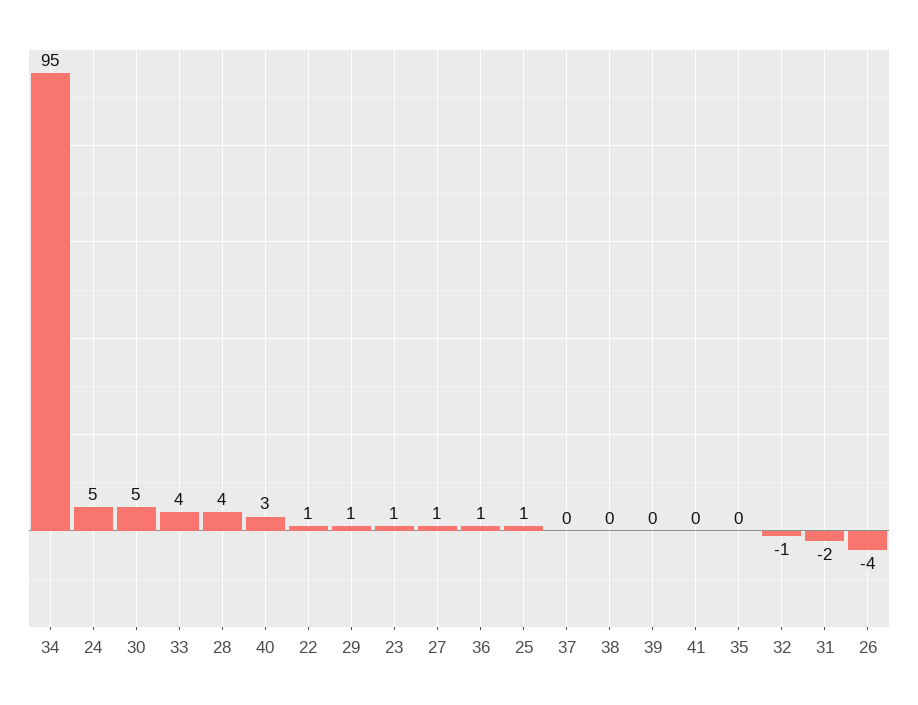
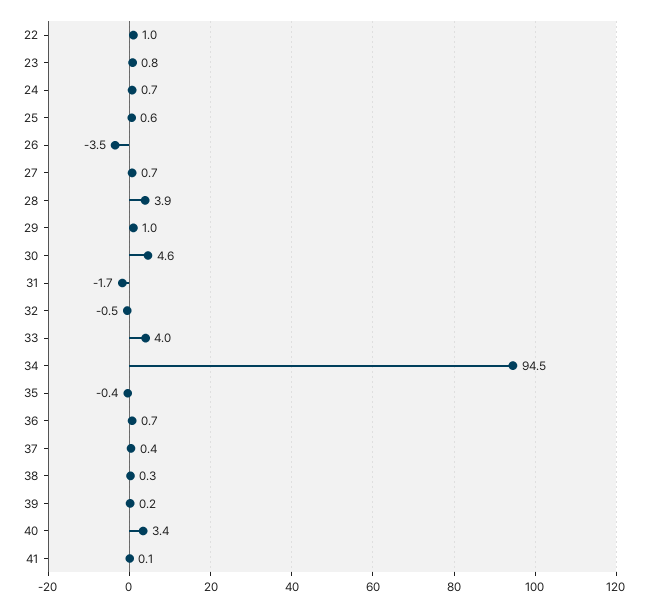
24: 5 -> 0.7

